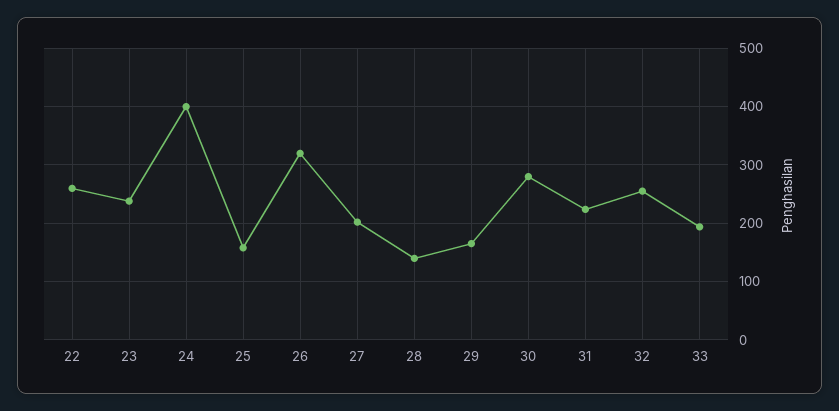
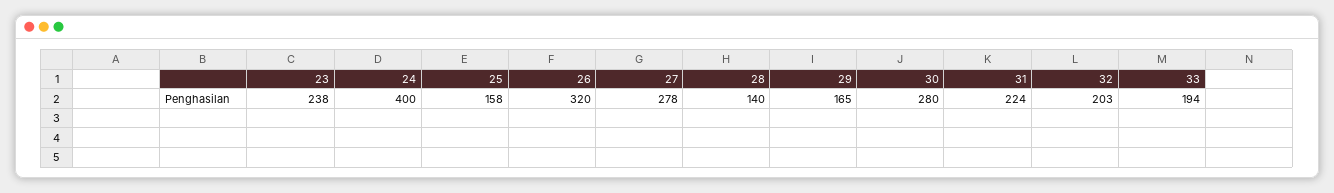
22: 260 -> none
27: 200 -> 278
32: 260 -> 203

